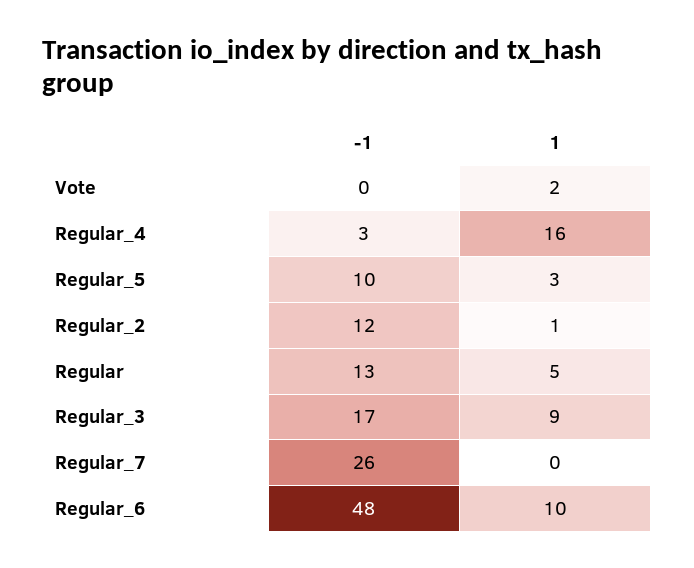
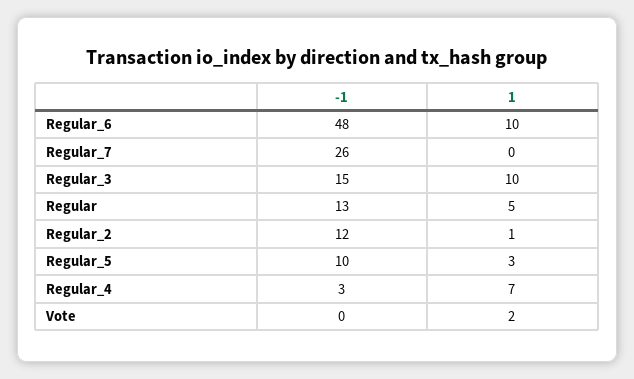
1, Regular_4: 16 -> 7
-1, Regular_3: 17 -> 15
1, Regular_3: 9 -> 10

